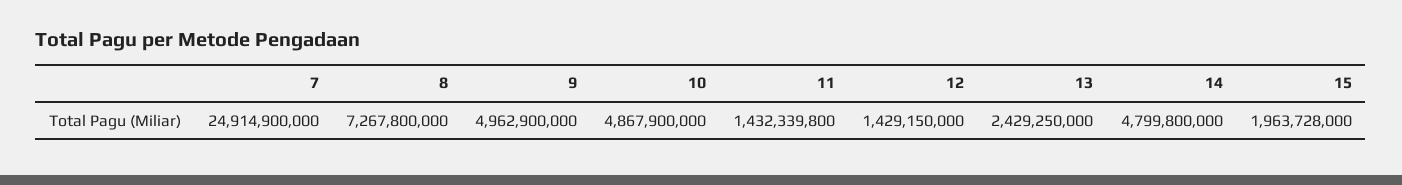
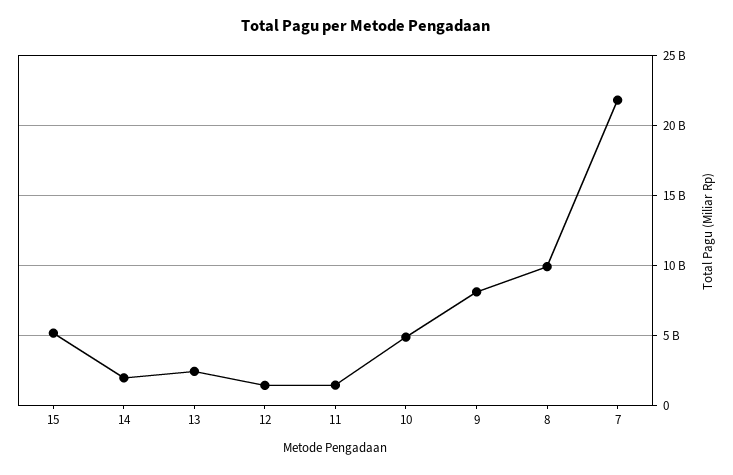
7: 24914900000 -> 22000000000
8: 7267800000 -> 10000000000
9: 4962900000 -> 8000000000
14: 4799800000 -> 2000000000
15: 1963728000 -> 5000000000

